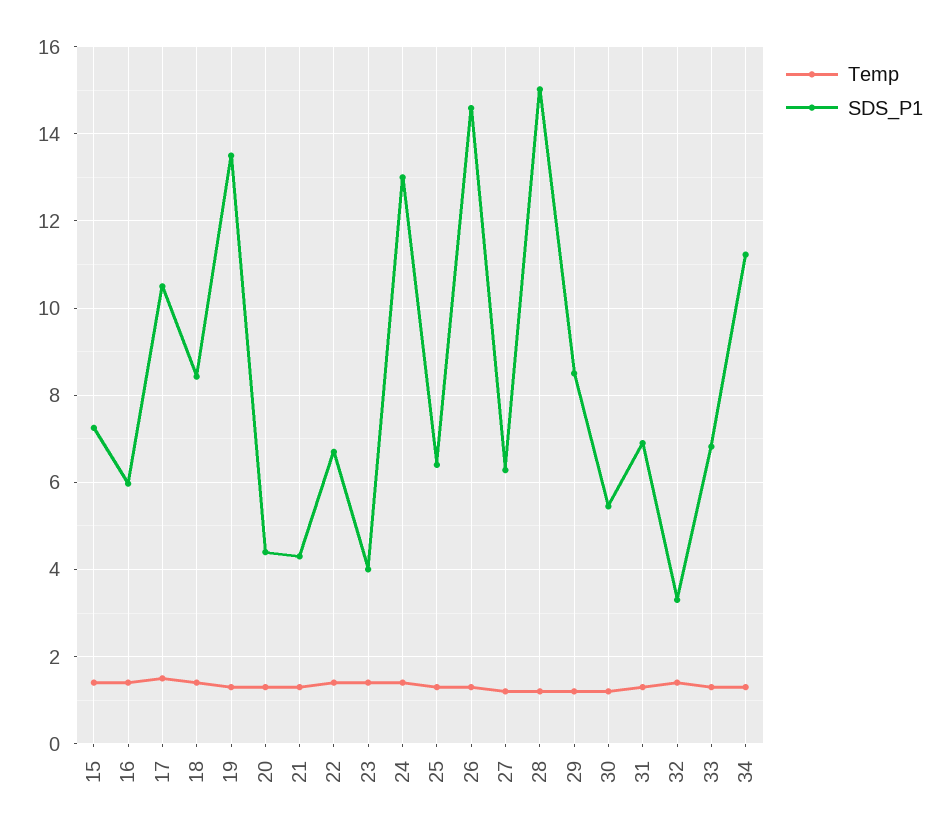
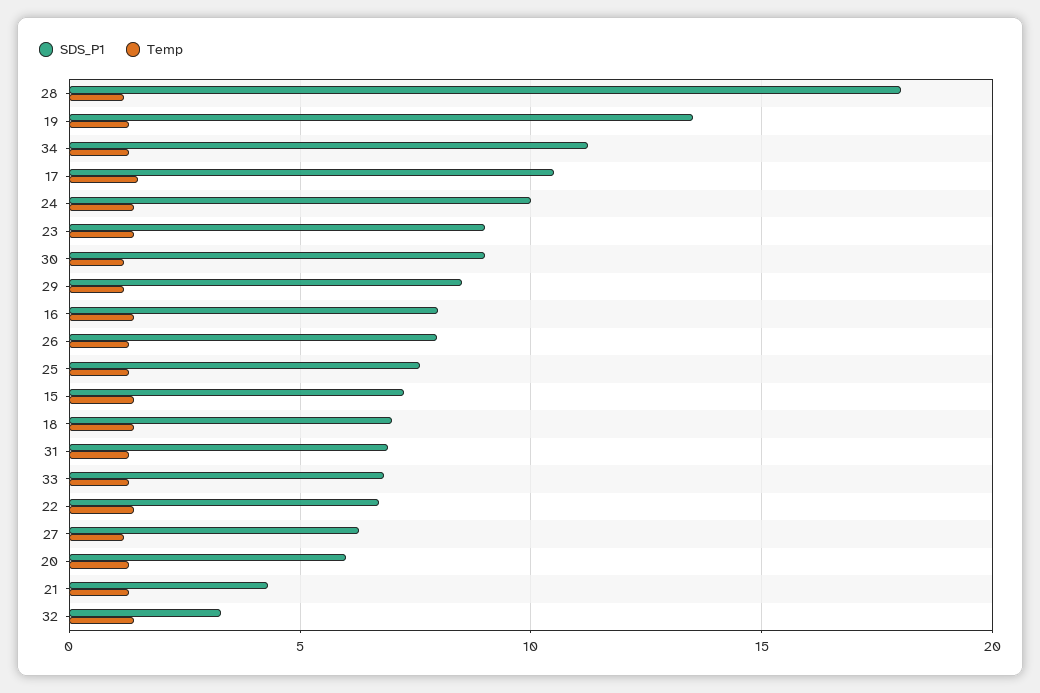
SDS_P1, 16: 6 -> 8
SDS_P1, 18: 8.4 -> 7
SDS_P1, 20: 4.4 -> 6
SDS_P1, 23: 4 -> 9
SDS_P1, 24: 13 -> 10
SDS_P1, 25: 6.4 -> 7.5
SDS_P1, 26: 14.6 -> 8
SDS_P1, 28: 15 -> 18
SDS_P1, 30: 5.4 -> 9

